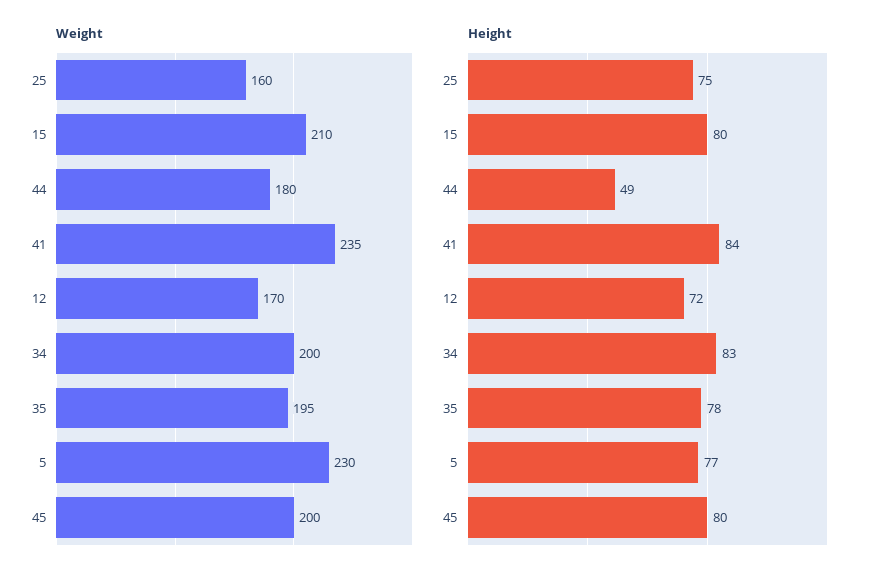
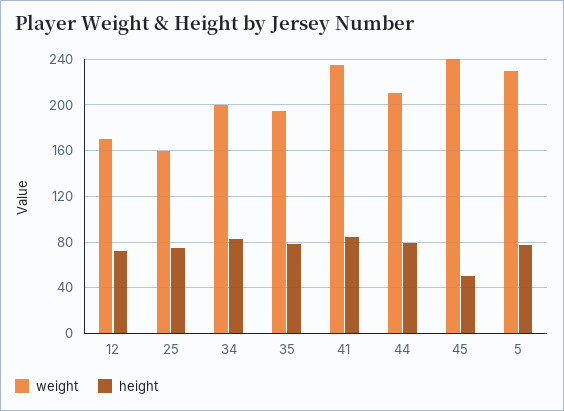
Weight, 15: 210 -> none
Weight, 44: 180 -> 210
Weight, 45: 200 -> 240
Height, 15: 80 -> none
Height, 44: 49 -> 80
Height, 45: 80 -> 50

